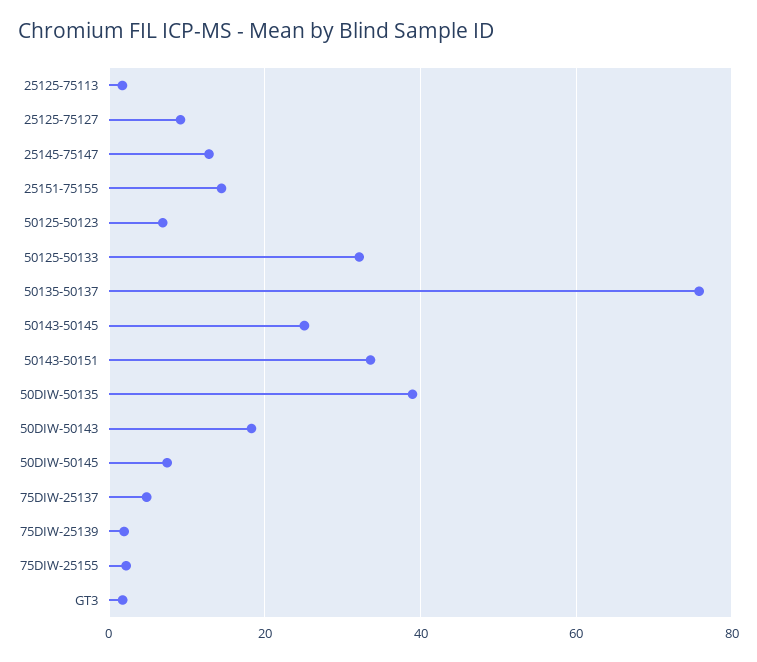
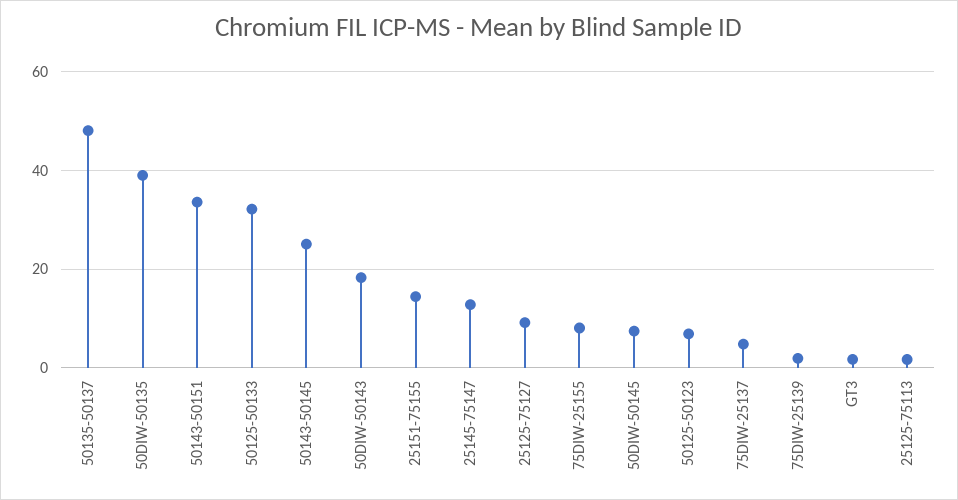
50135-50137: 76 -> 48
75DIW-25155: 2 -> 8

